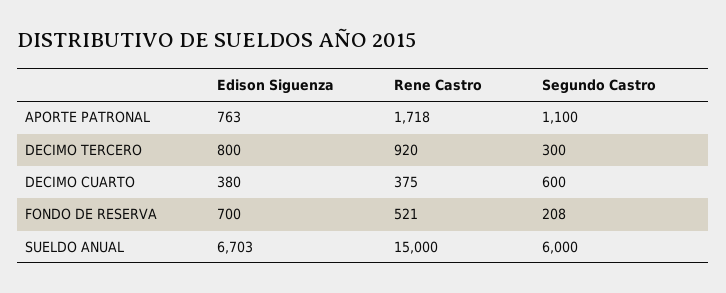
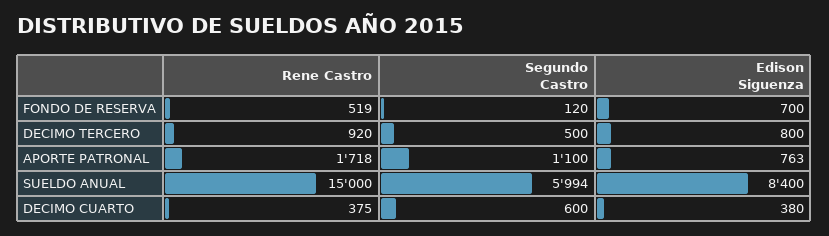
Segundo Castro, DECIMO TERCERO: 300 -> 500
Rene Castro, FONDO DE RESERVA: 521 -> 519
Segundo Castro, FONDO DE RESERVA: 208 -> 120
Edison Siguenza, SUELDO ANUAL: 6703 -> 8400
Segundo Castro, SUELDO ANUAL: 6000 -> 5994

